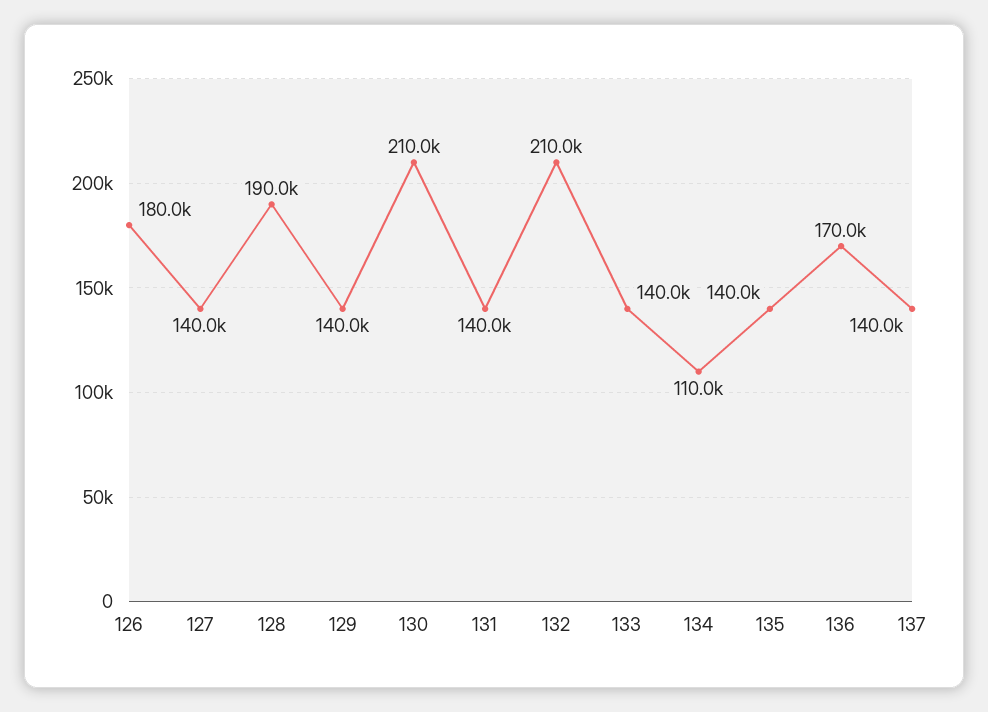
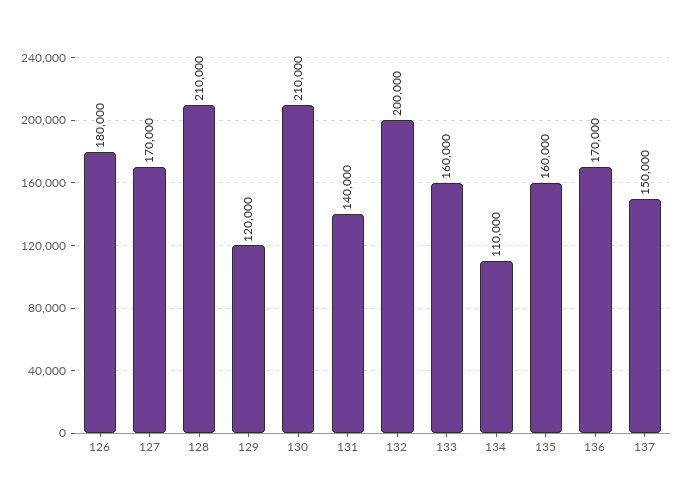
127: 140000 -> 170000
128: 190000 -> 210000
129: 140000 -> 120000
132: 210000 -> 200000
133: 140000 -> 160000
135: 140000 -> 160000
137: 140000 -> 150000

